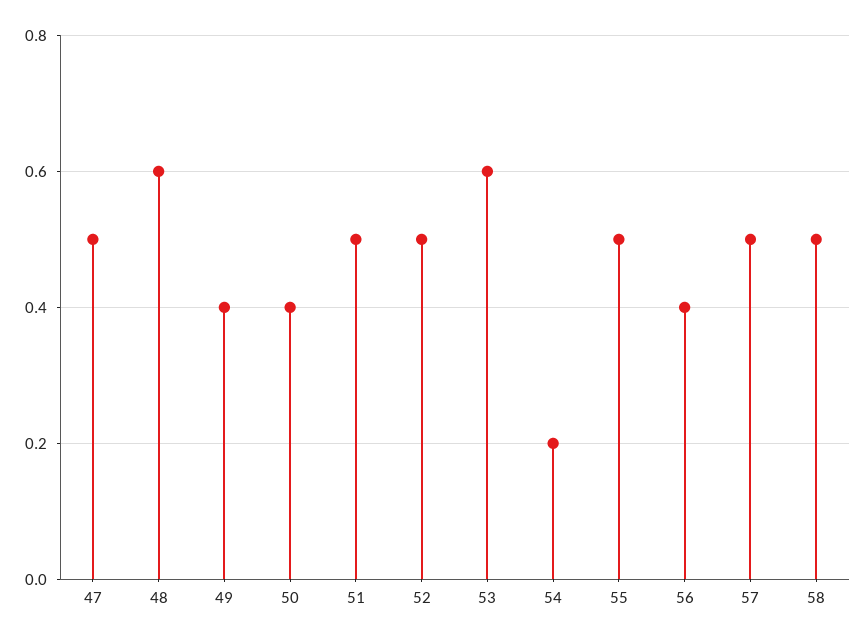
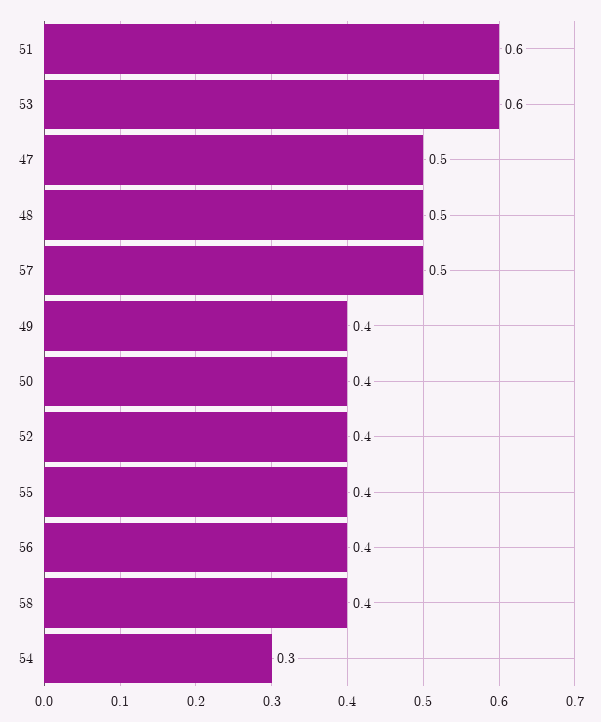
48: 0.6 -> 0.5
51: 0.5 -> 0.6
52: 0.5 -> 0.4
54: 0.2 -> 0.3
55: 0.5 -> 0.4
58: 0.5 -> 0.4

